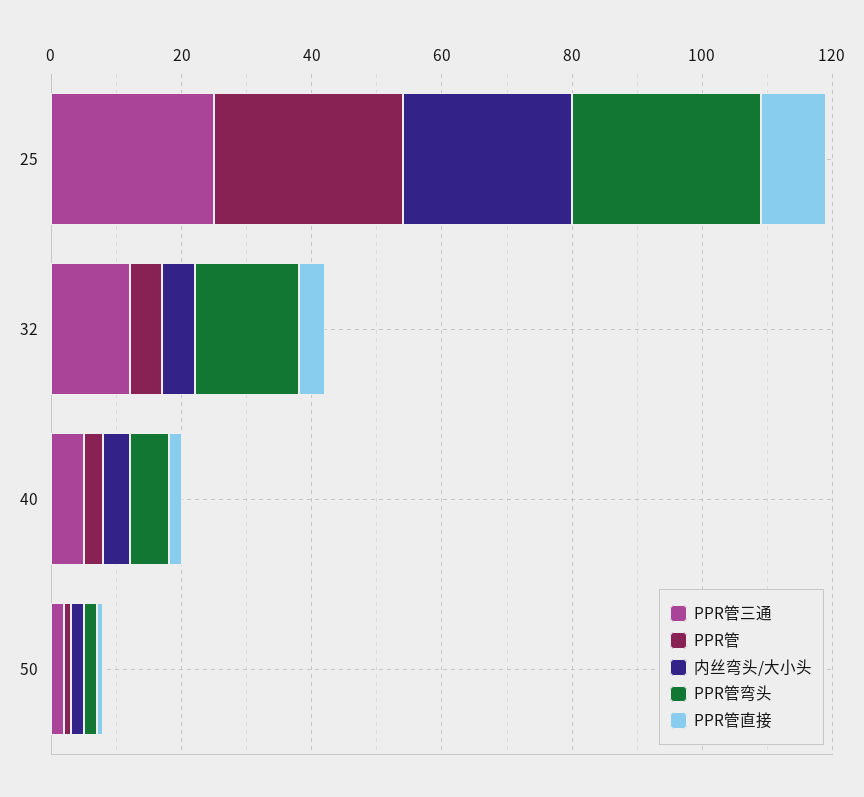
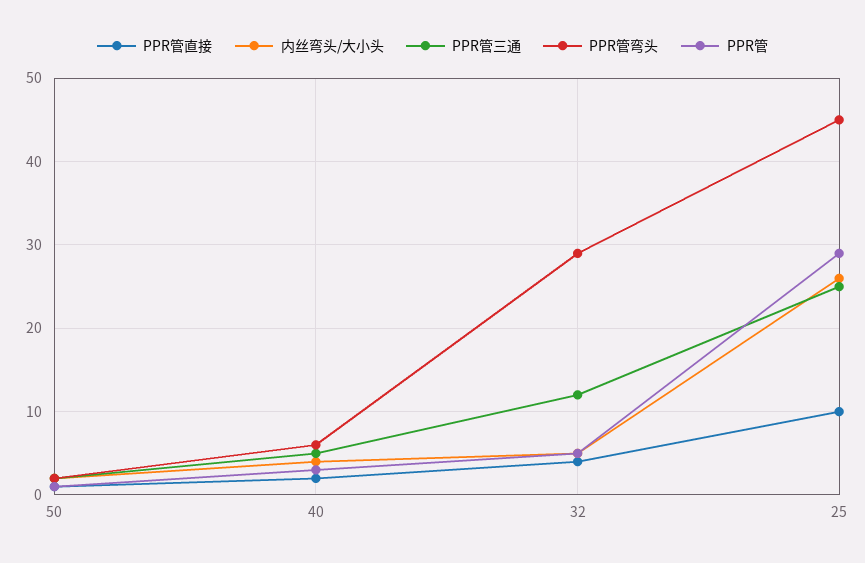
PPR管弯头, 25: 30 -> 45
PPR管弯头, 32: 15 -> 29

